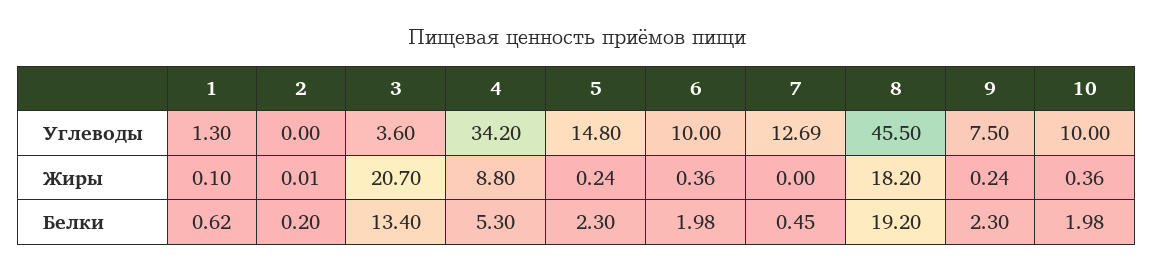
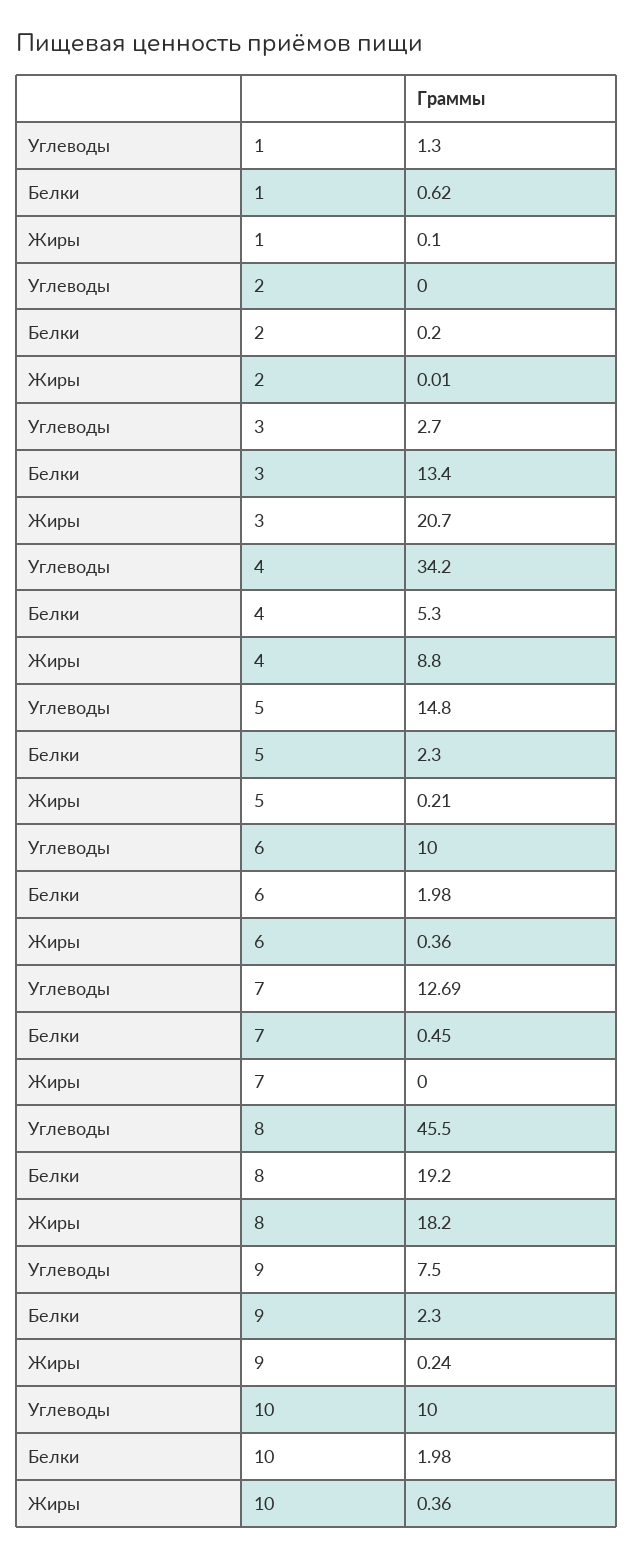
3, Углеводы: 3.6 -> 2.7
5, Жиры: 0.24 -> 0.21

